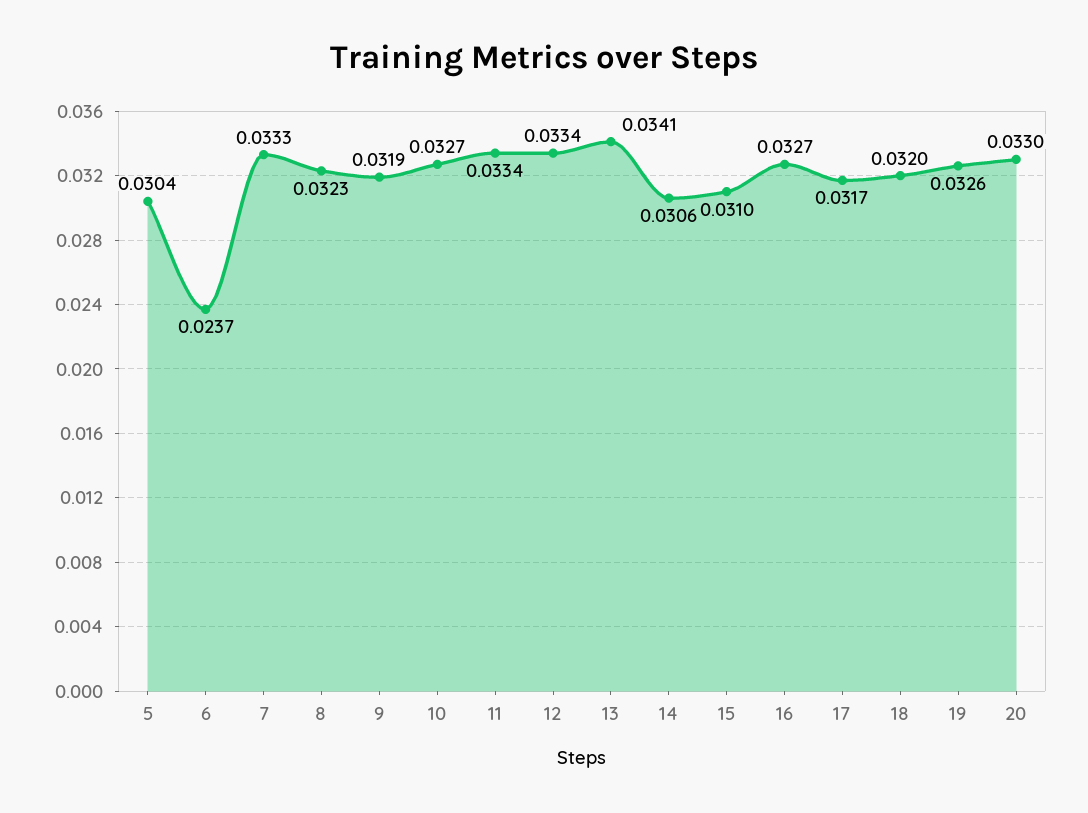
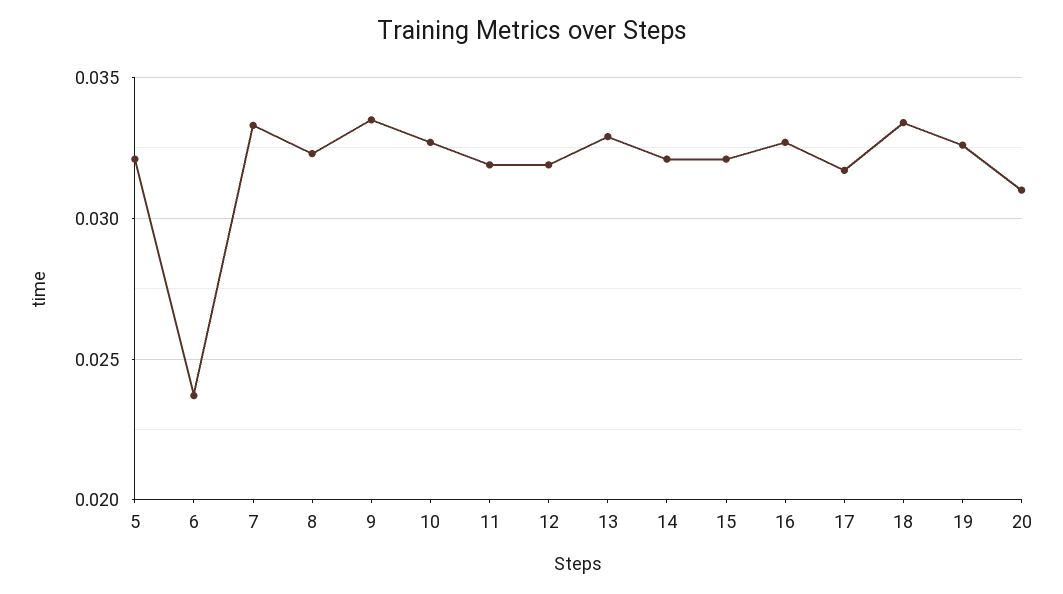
5: 0.0304 -> 0.032
9: 0.0319 -> 0.0335
11: 0.0334 -> 0.032
12: 0.0334 -> 0.032
13: 0.0341 -> 0.033
14: 0.0306 -> 0.032
15: 0.031 -> 0.032
18: 0.032 -> 0.0335
20: 0.033 -> 0.031

